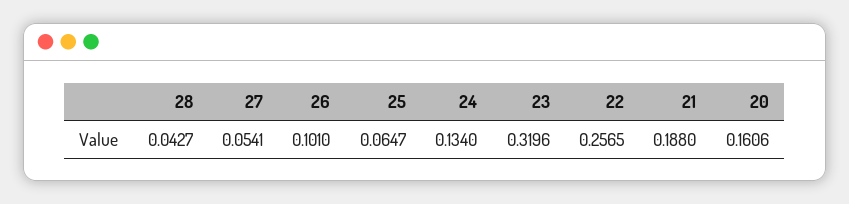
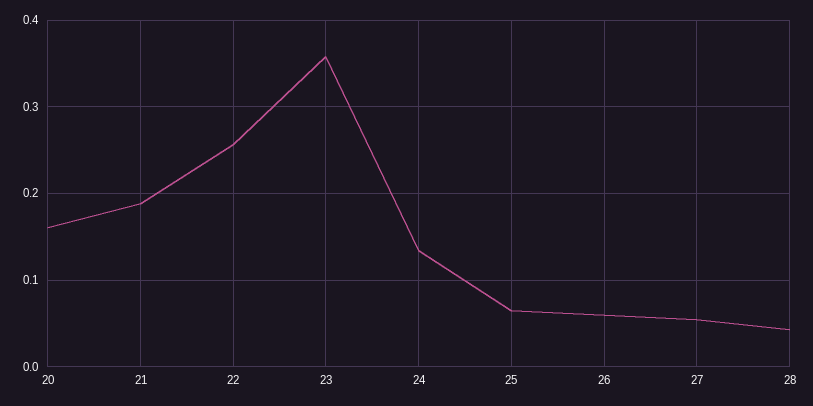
26: 0.101 -> 0.06
23: 0.3196 -> 0.36

